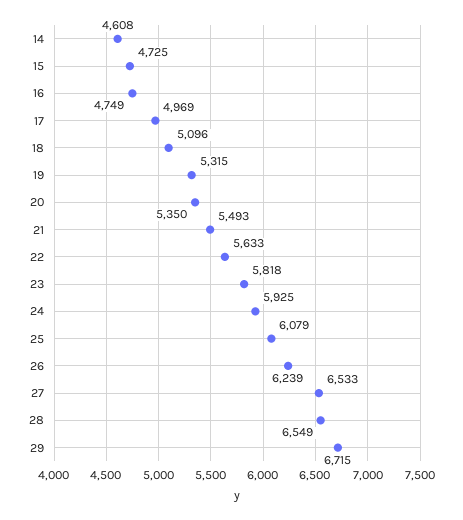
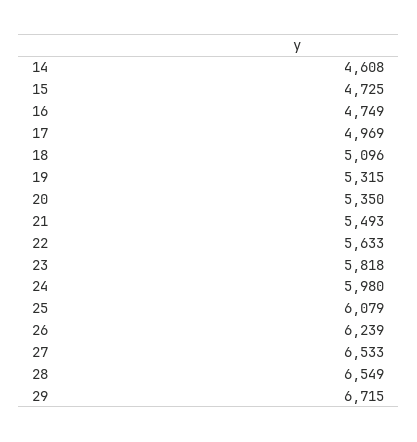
24: 5925 -> 5980

